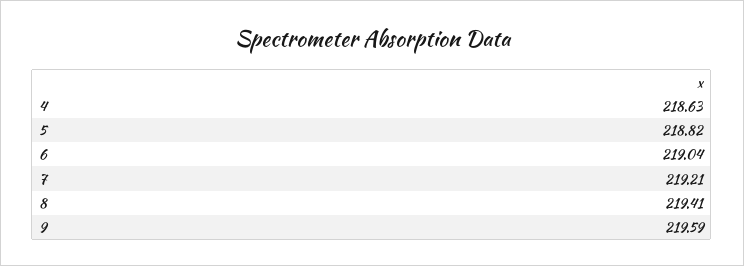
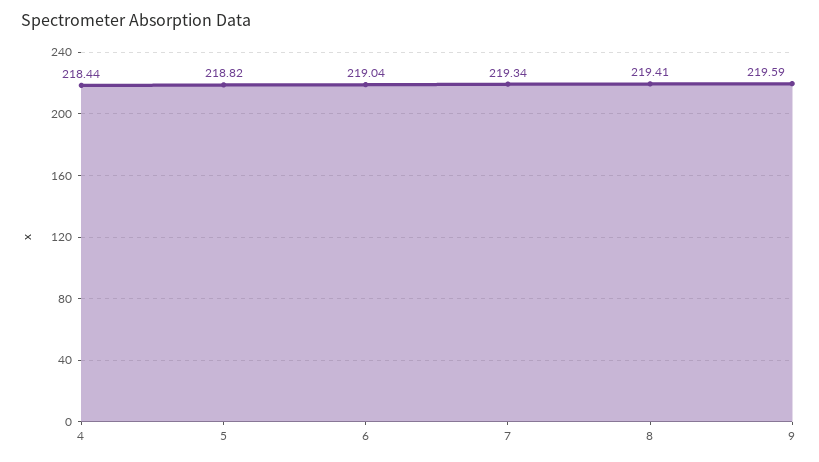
4: 218.63 -> 218.44
7: 219.21 -> 219.34

